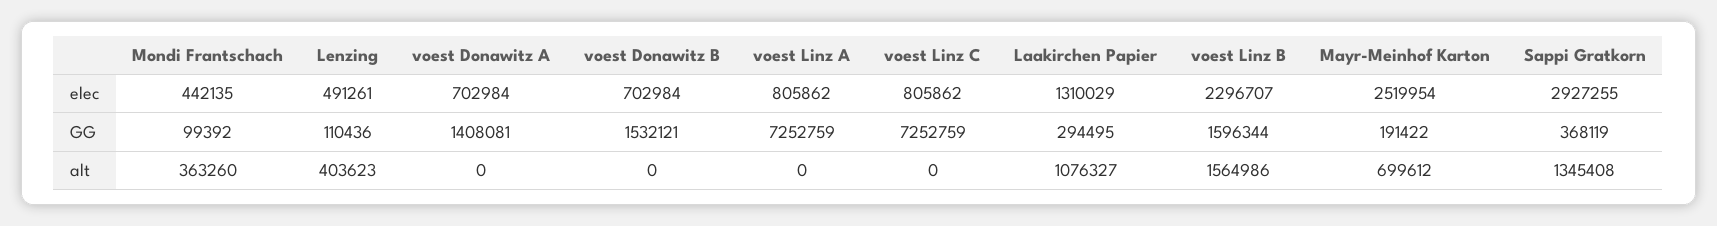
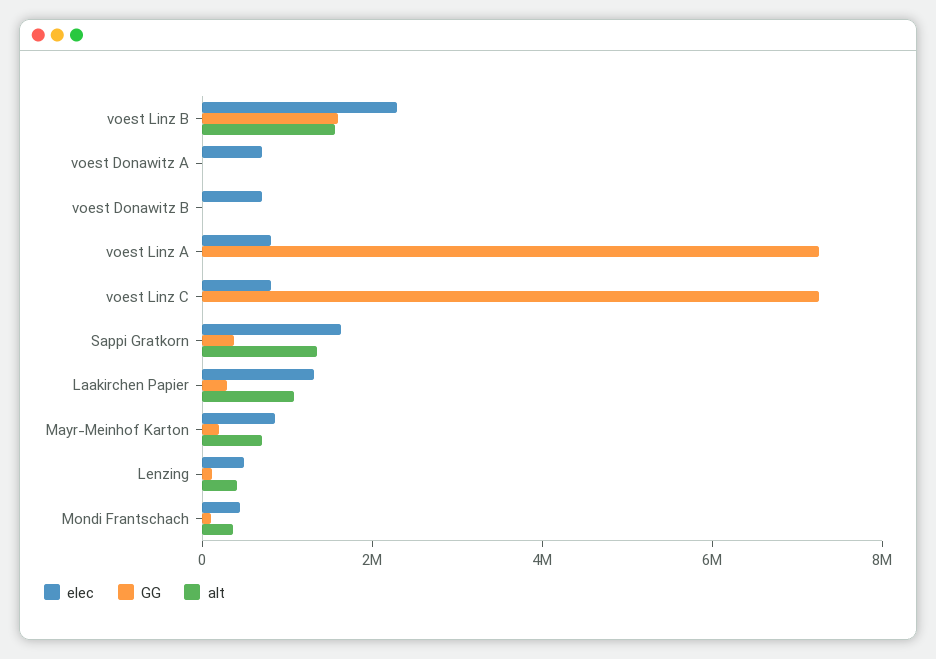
elec, Mayr-Meinhof Karton: 2519954 -> 1000000
elec, Sappi Gratkorn: 2927255 -> 1500000
GG, voest Donawitz A: 1408081 -> 0
GG, voest Donawitz B: 1532121 -> 0

